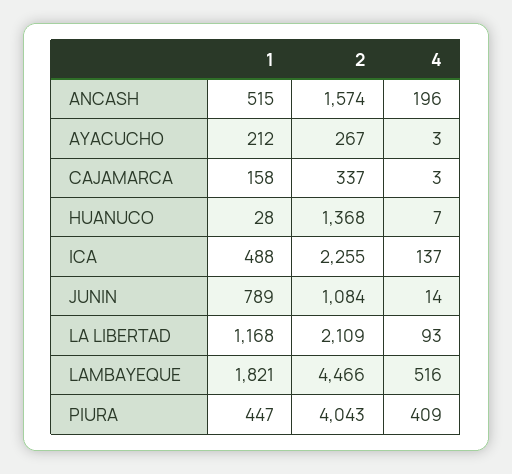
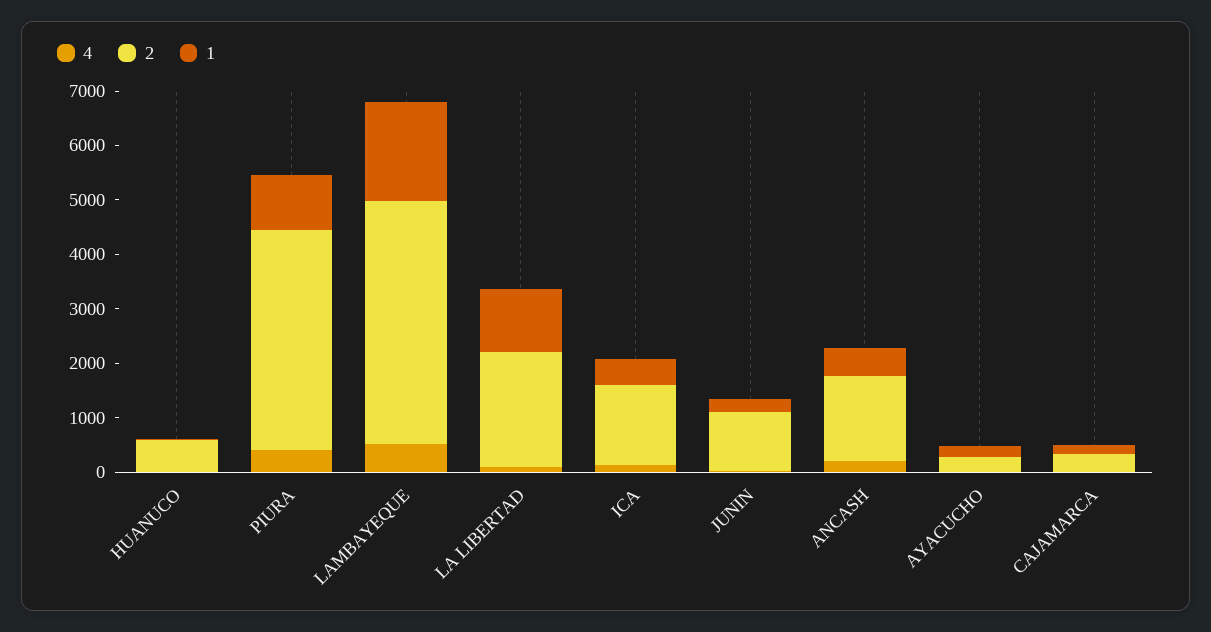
2, HUANUCO: 1368 -> 600
2, ICA: 2255 -> 1400
1, JUNIN: 789 -> 200
1, PIURA: 447 -> 1000

